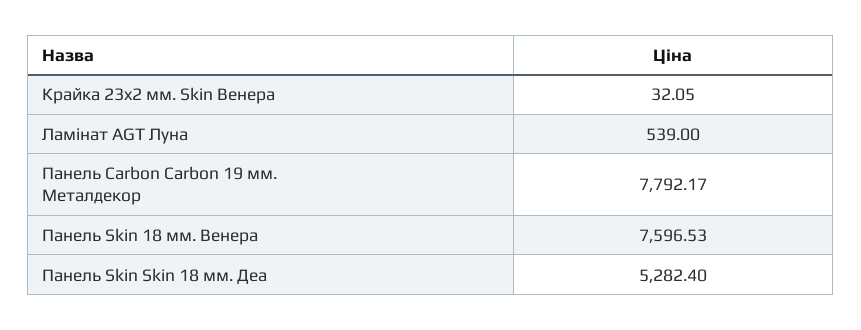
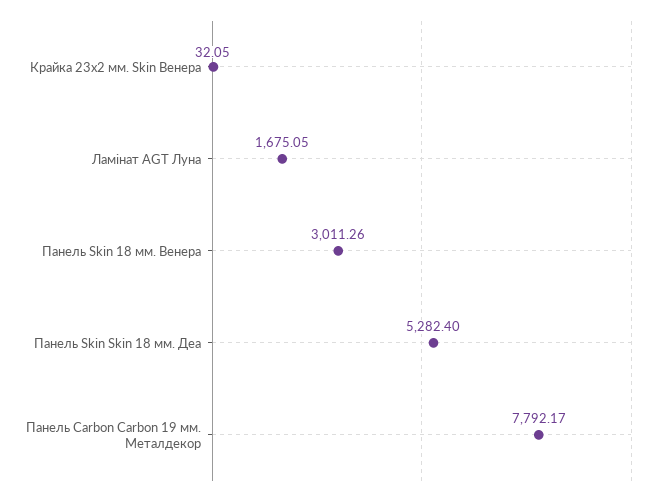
Ламінат AGT Луна: 539 -> 1675.05
Панель Skin 18 мм. Венера: 7596.53 -> 3011.26

